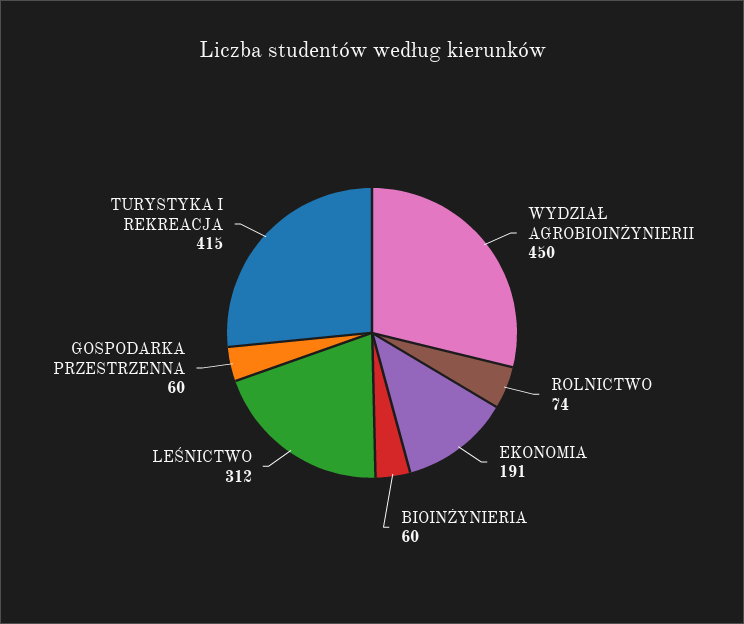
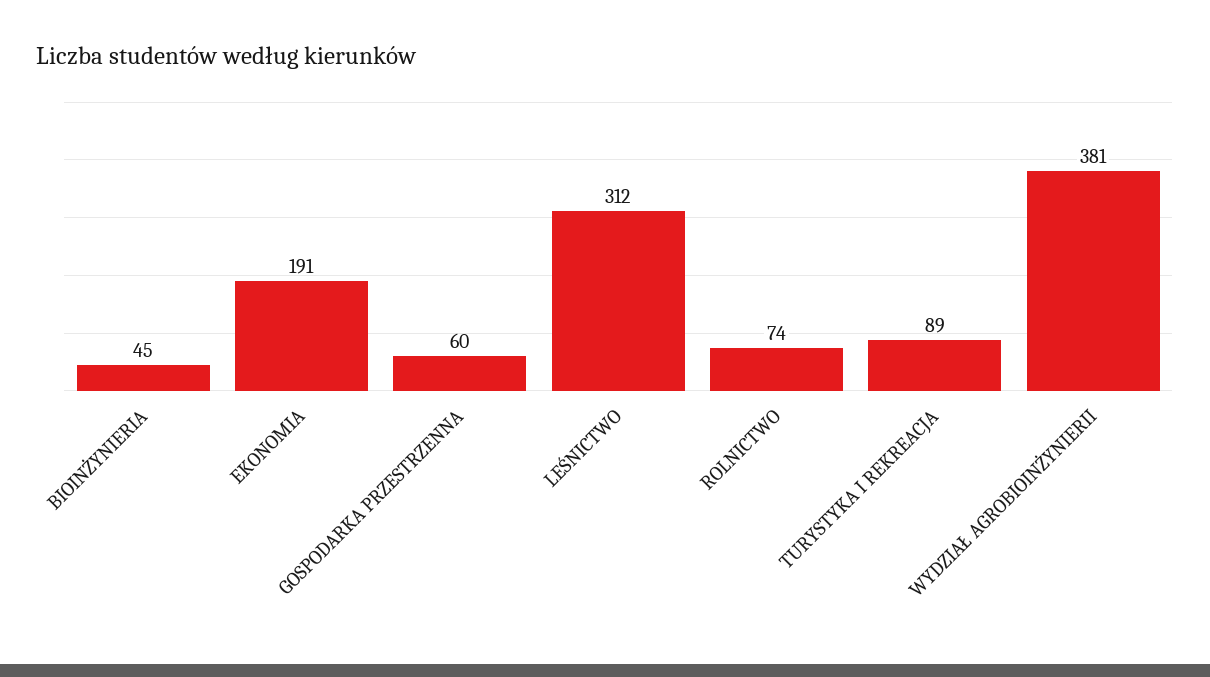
WYDZIAŁ AGROBIOINŻYNIERII: 450 -> 381
BIOINŻYNIERIA: 60 -> 45
TURYSTYKA I REKREACJA: 415 -> 89

